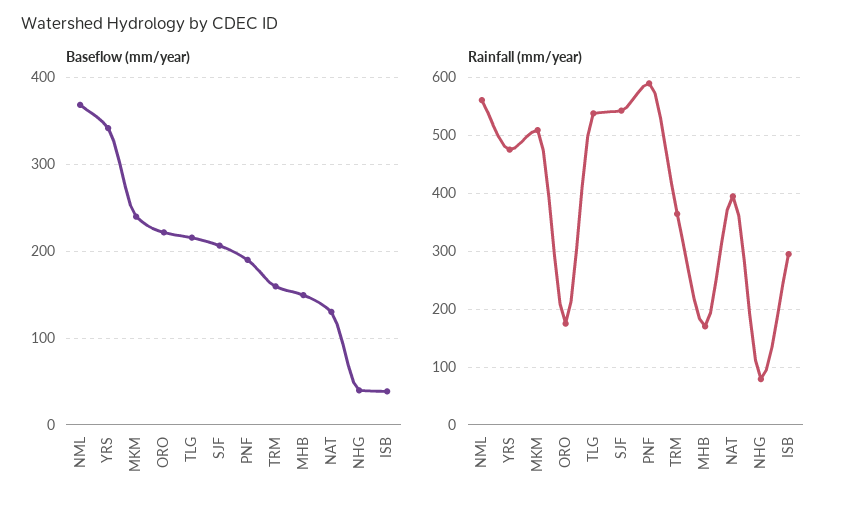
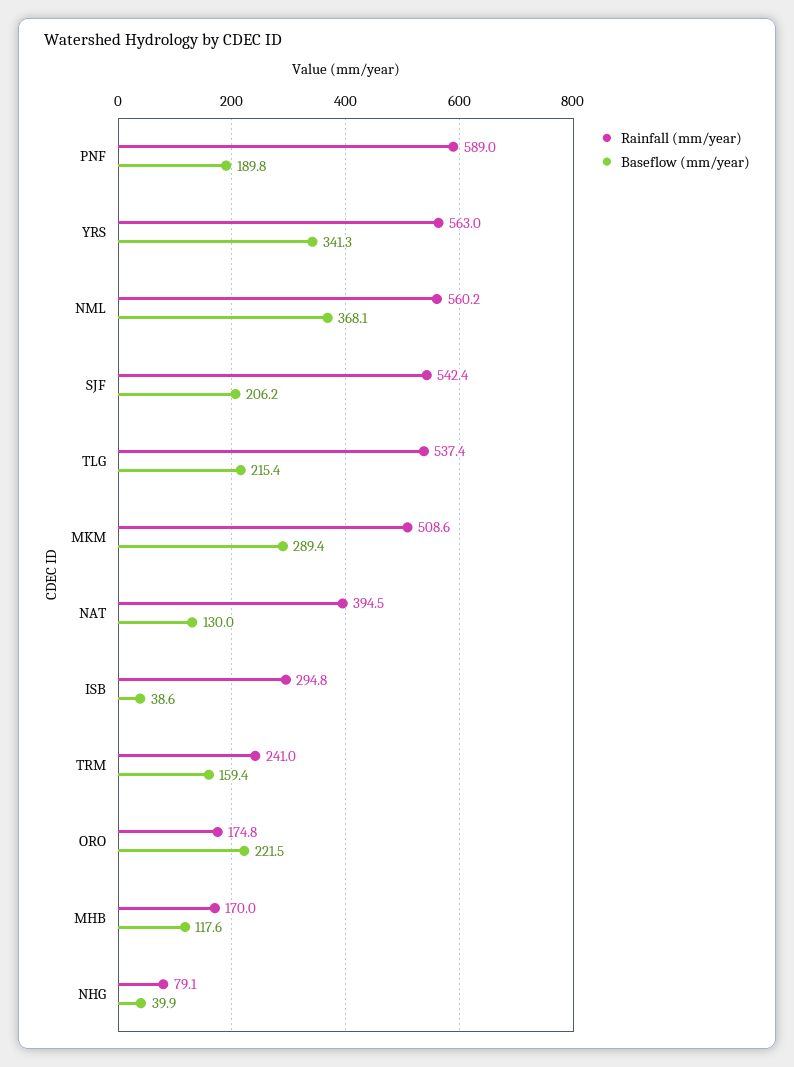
Baseflow (mm/year), MKM: 240 -> 289.4
Baseflow (mm/year), MHB: 150 -> 117.6
Rainfall (mm/year), YRS: 480 -> 563
Rainfall (mm/year), TRM: 360 -> 241

